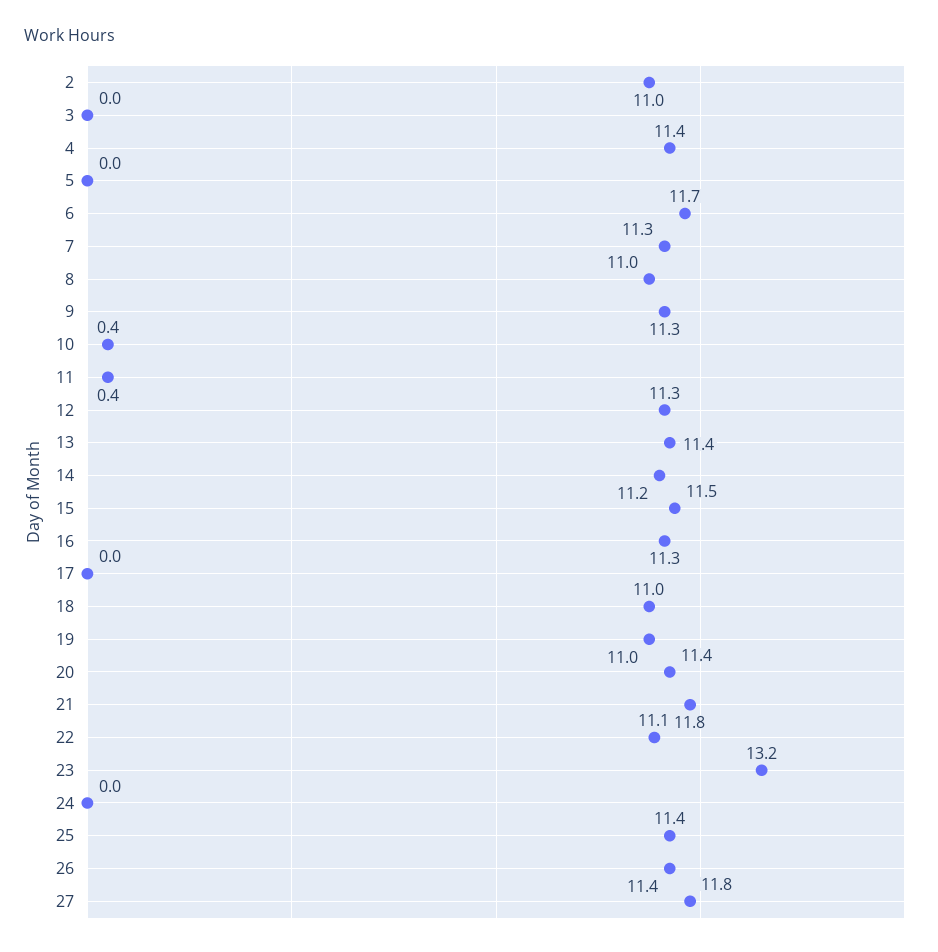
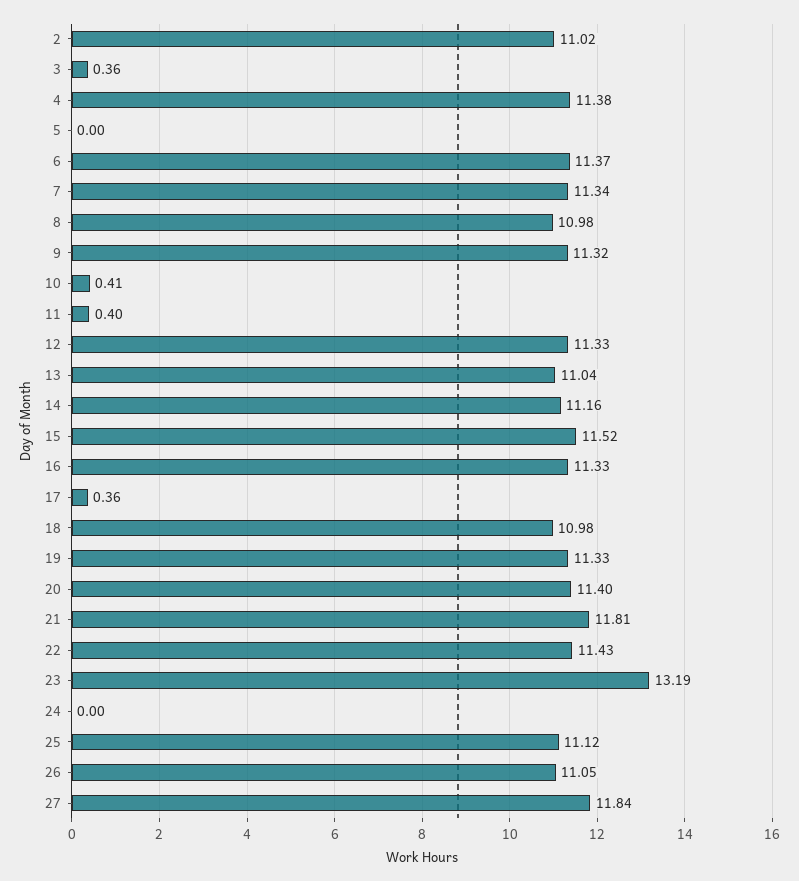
3: 0 -> 0.36
6: 11.7 -> 11.37
13: 11.4 -> 11.04
17: 0 -> 0.36
19: 11 -> 11.33
22: 11.1 -> 11.43
25: 11.4 -> 11.12
26: 11.4 -> 11.05

